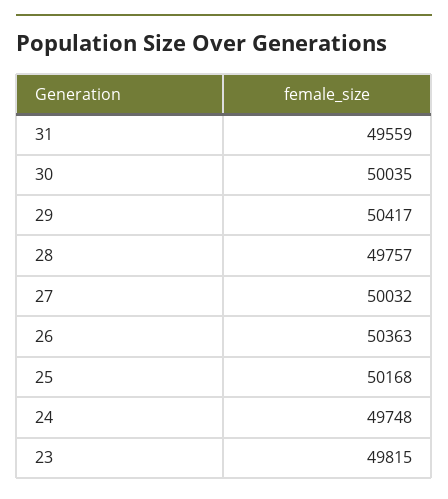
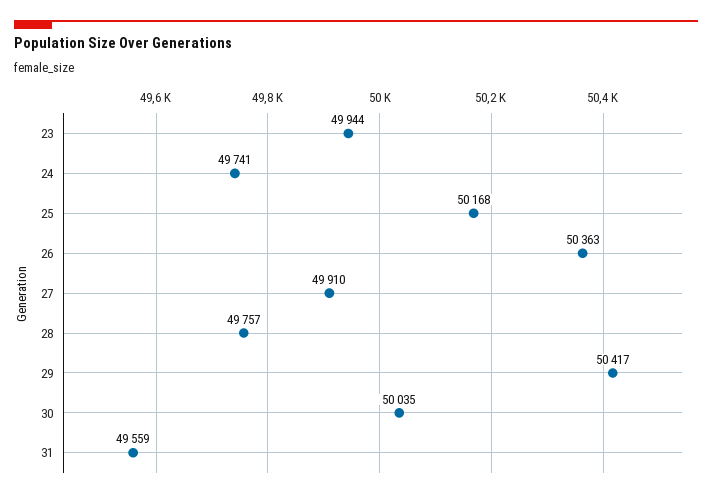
27: 50032 -> 49910
24: 49748 -> 49741
23: 49815 -> 49944

